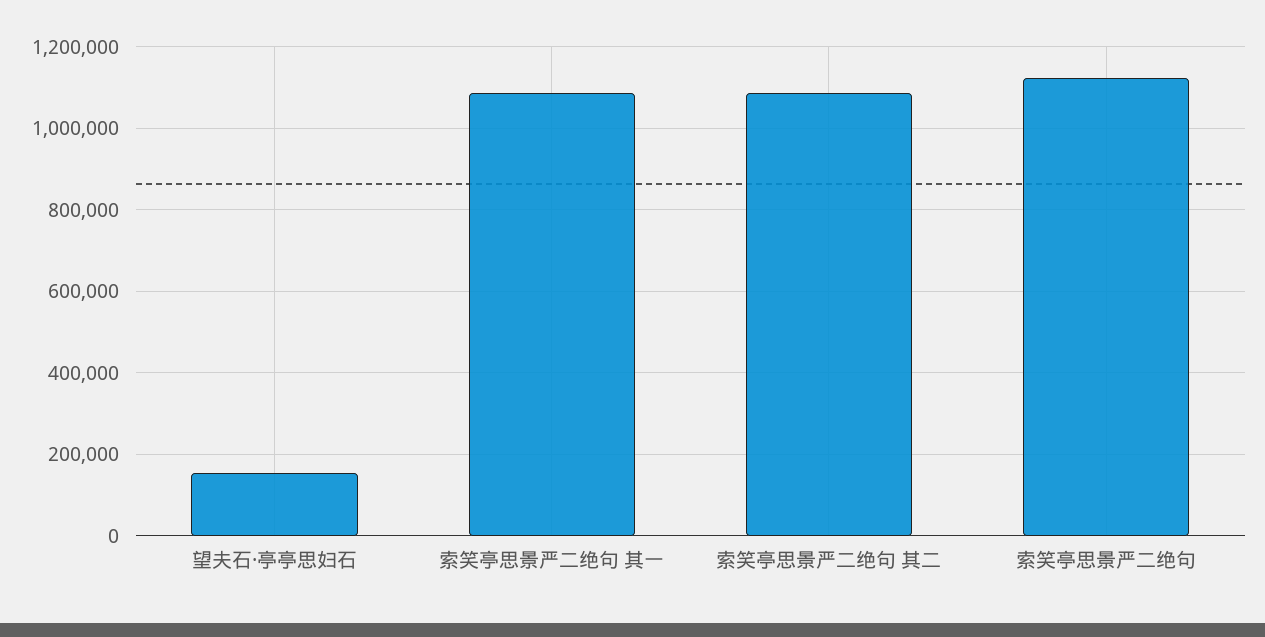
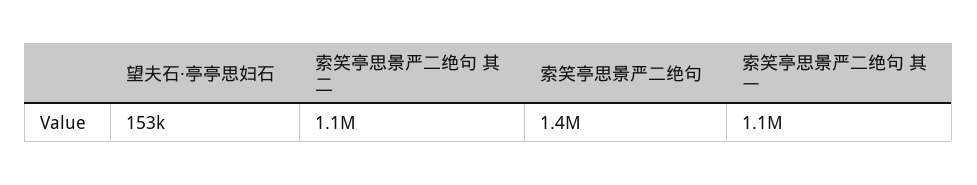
索笑亭思景严二绝句: 1120000 -> 1400000

